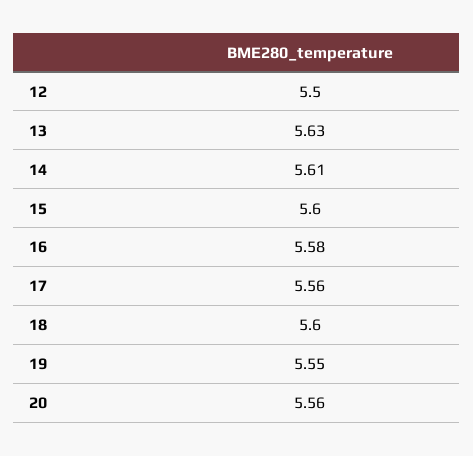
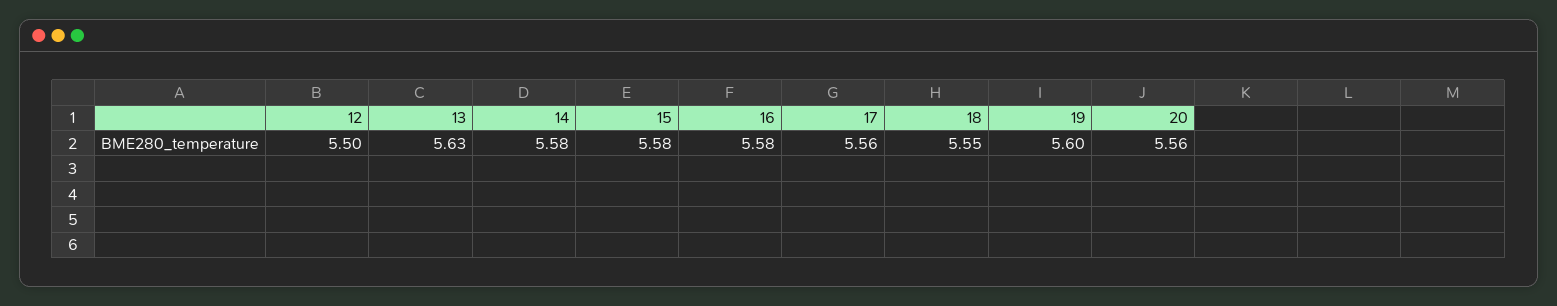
14: 5.61 -> 5.58
15: 5.6 -> 5.58
18: 5.6 -> 5.55
19: 5.55 -> 5.6

